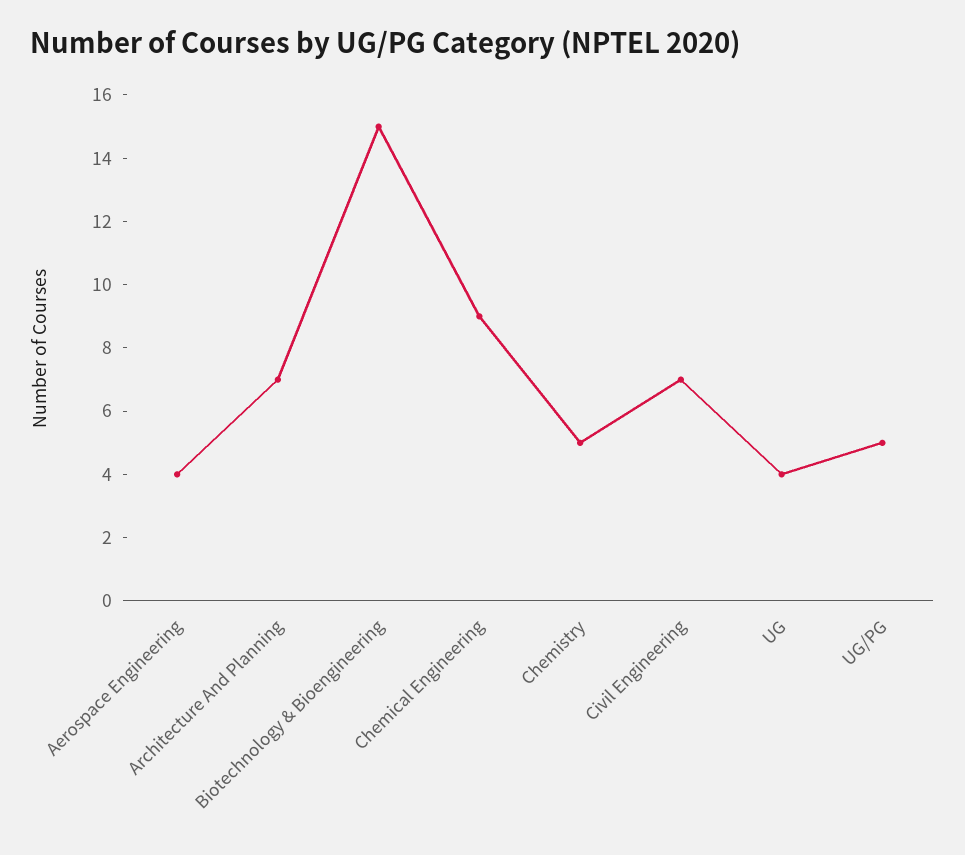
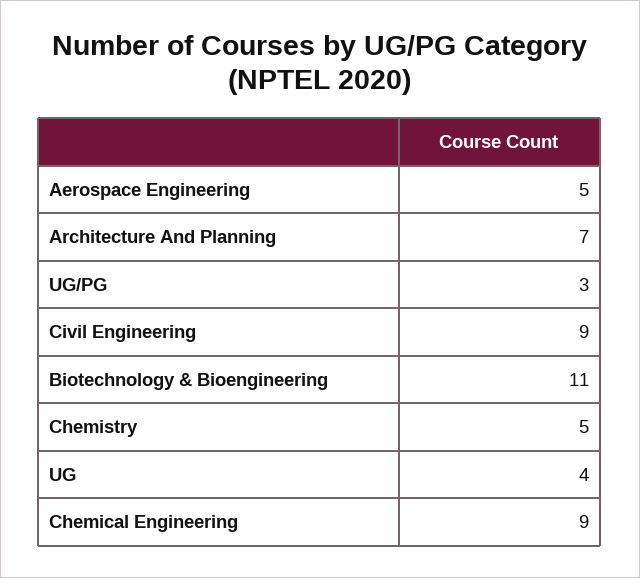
Aerospace Engineering: 4 -> 5
Biotechnology & Bioengineering: 15 -> 11
Civil Engineering: 7 -> 9
UG/PG: 5 -> 3

